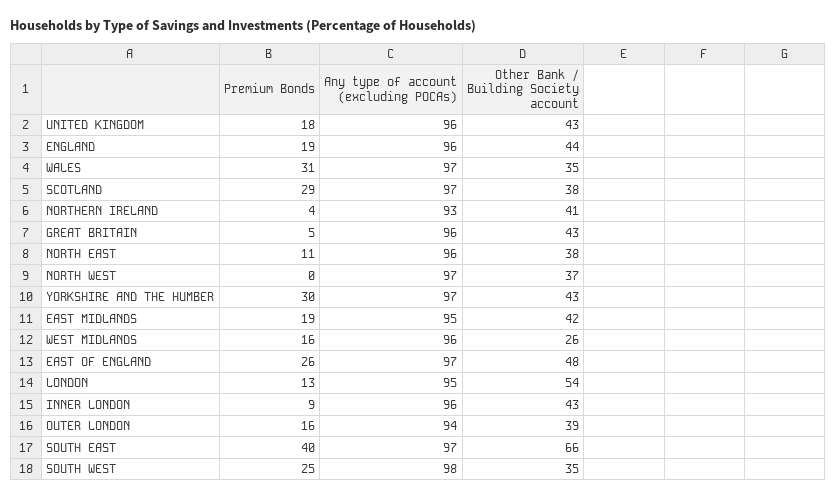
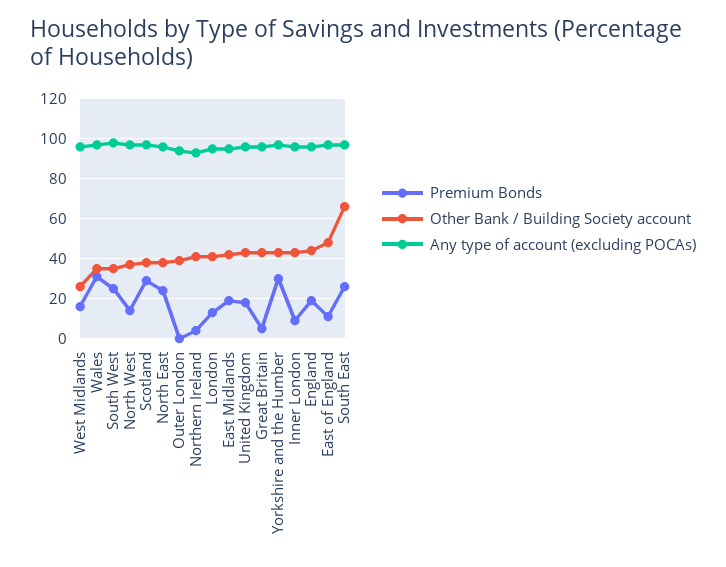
Premium Bonds, NORTH EAST: 11 -> 25
Premium Bonds, NORTH WEST: 0 -> 15
Premium Bonds, EAST OF ENGLAND: 26 -> 10
Other Bank / Building Society account, LONDON: 54 -> 40
Premium Bonds, OUTER LONDON: 16 -> 0
Premium Bonds, SOUTH EAST: 40 -> 25

